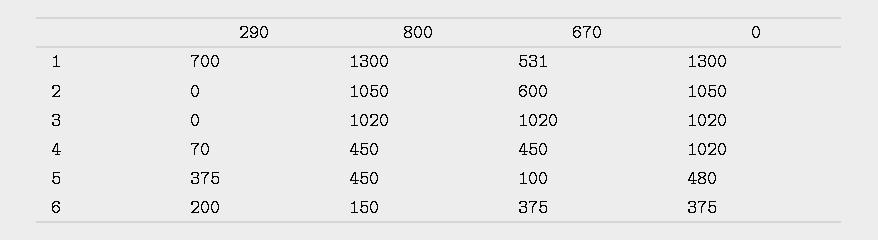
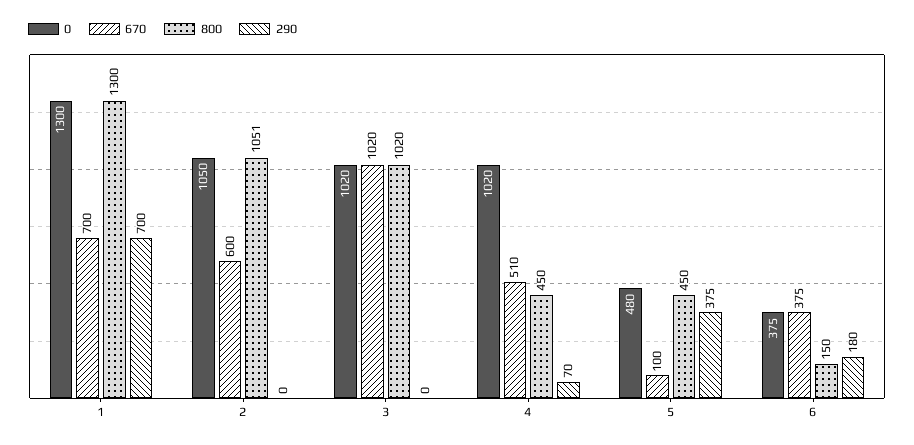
670, 1: 531 -> 700
800, 2: 1050 -> 1051
670, 4: 450 -> 510
290, 6: 200 -> 180

